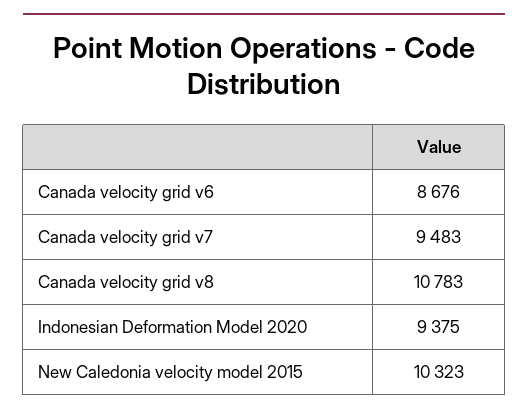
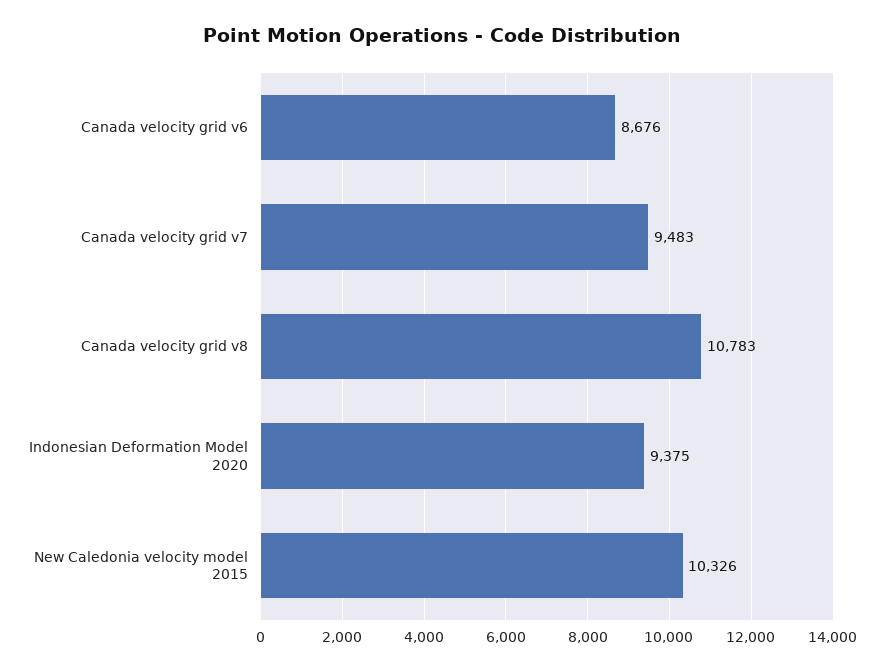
New Caledonia velocity model 2015: 10323 -> 10326

